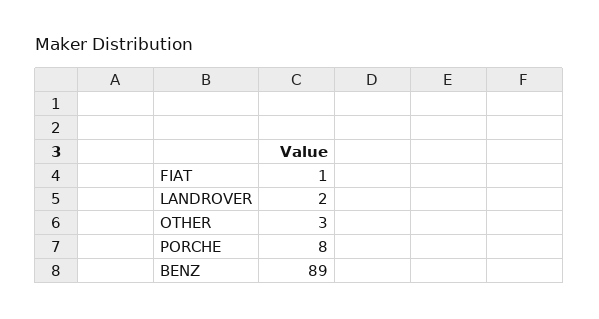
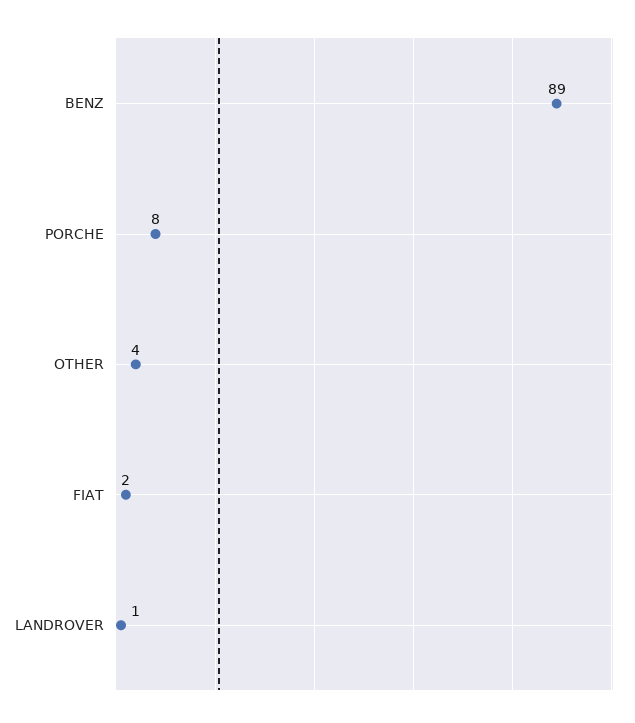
FIAT: 1 -> 2
LANDROVER: 2 -> 1
OTHER: 3 -> 4

